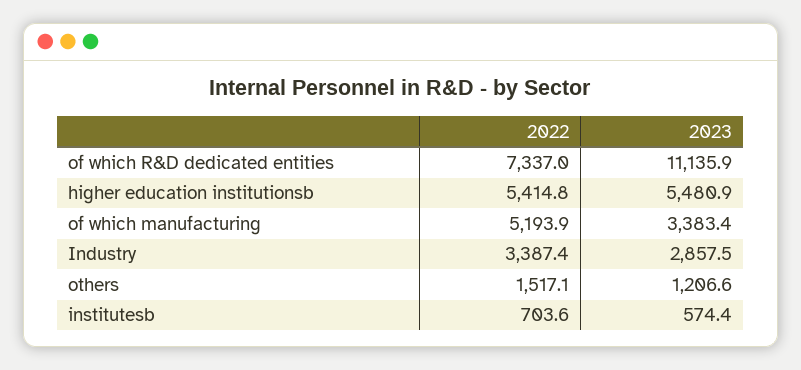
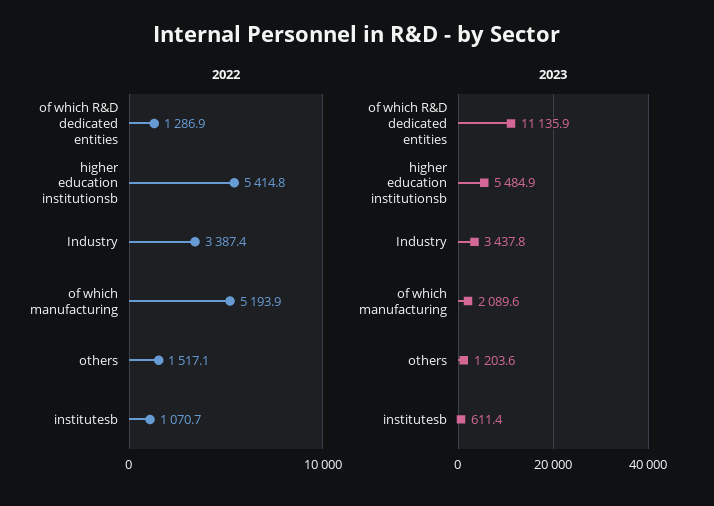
2022, of which R&D dedicated entities: 7337 -> 1286.9
2023, higher education institutionsb: 5480.9 -> 5484.9
2023, of which manufacturing: 3383.4 -> 2089.6
2023, Industry: 2857.5 -> 3437.8
2023, others: 1206.6 -> 1203.6
2022, institutesb: 703.6 -> 1070.7
2023, institutesb: 574.4 -> 611.4

